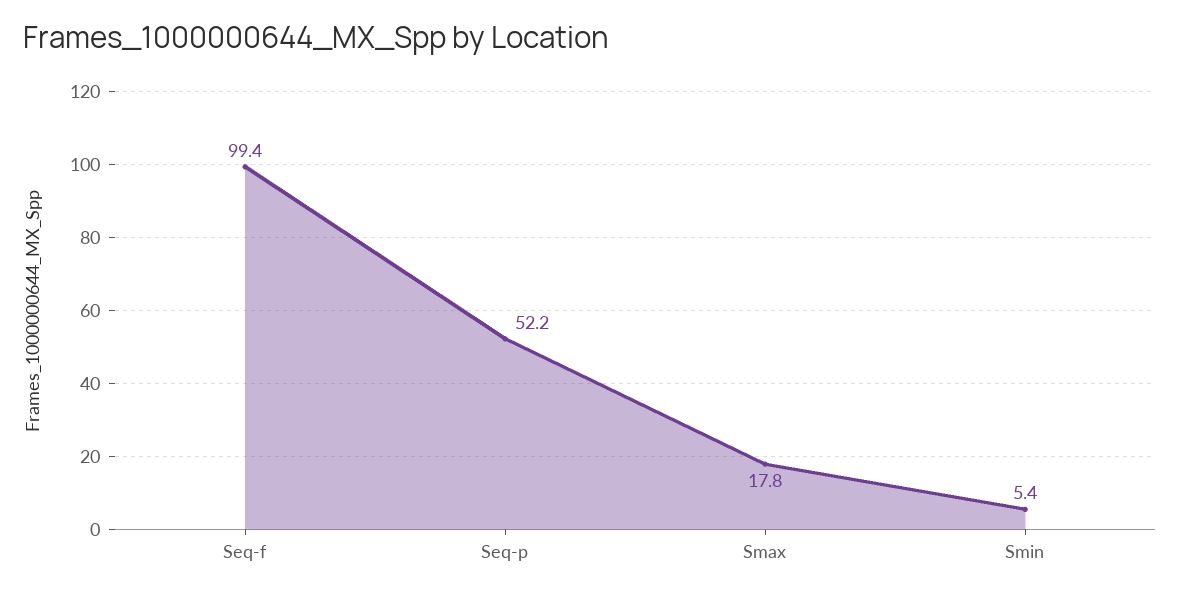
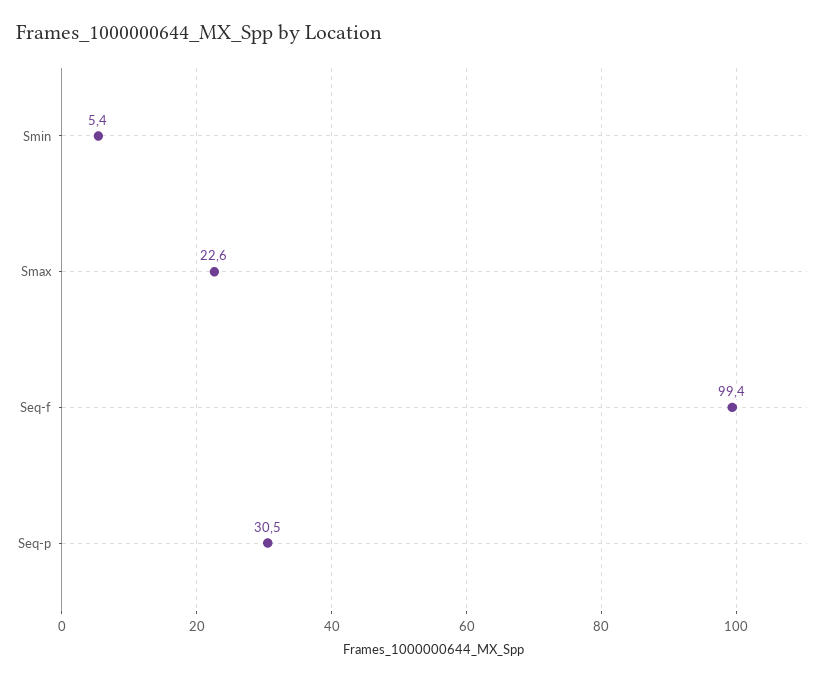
Seq-p: 52.2 -> 30.5
Smax: 17.8 -> 22.6

